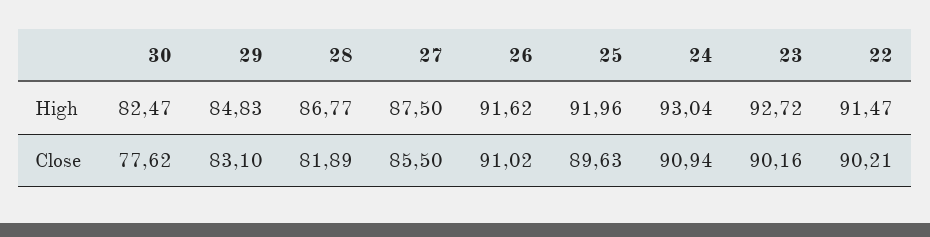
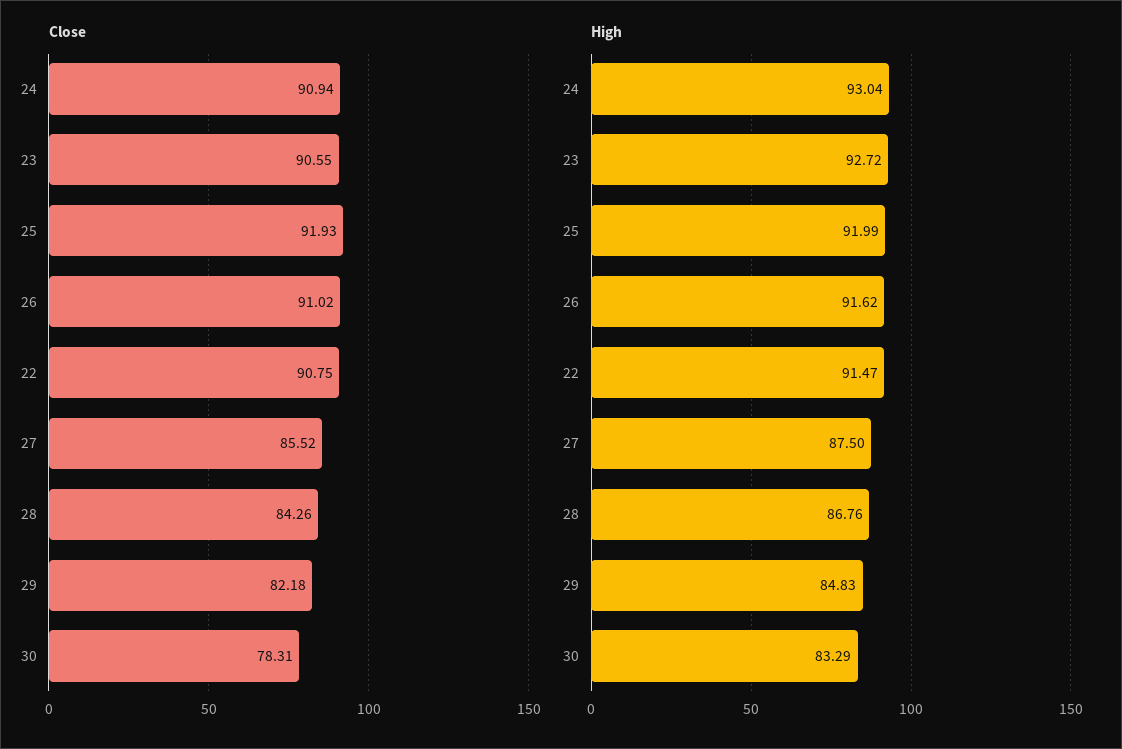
High, 30: 82.47 -> 83.29
High, 28: 86.77 -> 86.76
High, 25: 91.96 -> 91.99
Close, 30: 77.62 -> 78.31
Close, 29: 83.1 -> 82.18
Close, 28: 81.89 -> 84.26
Close, 27: 85.5 -> 85.52
Close, 25: 89.63 -> 91.93
Close, 23: 90.16 -> 90.55
Close, 22: 90.21 -> 90.75

